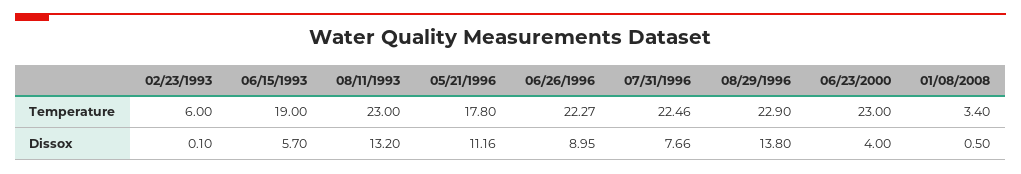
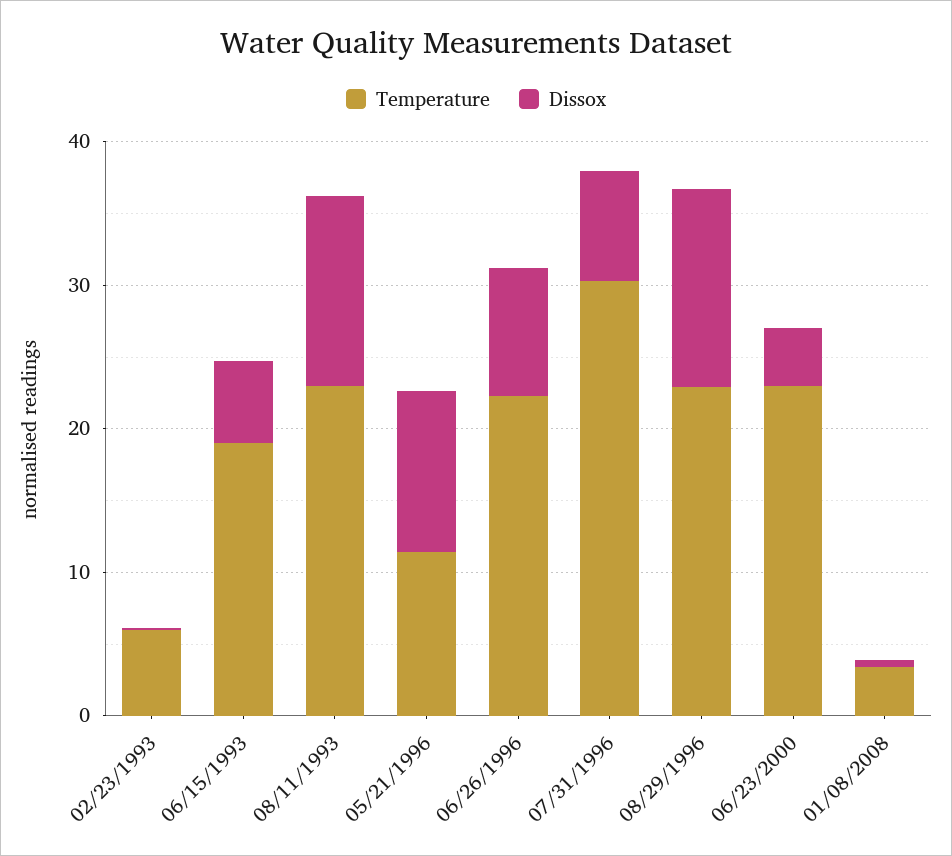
Temperature, 05/21/1996: 17.8 -> 12
Temperature, 07/31/1996: 22.46 -> 30

